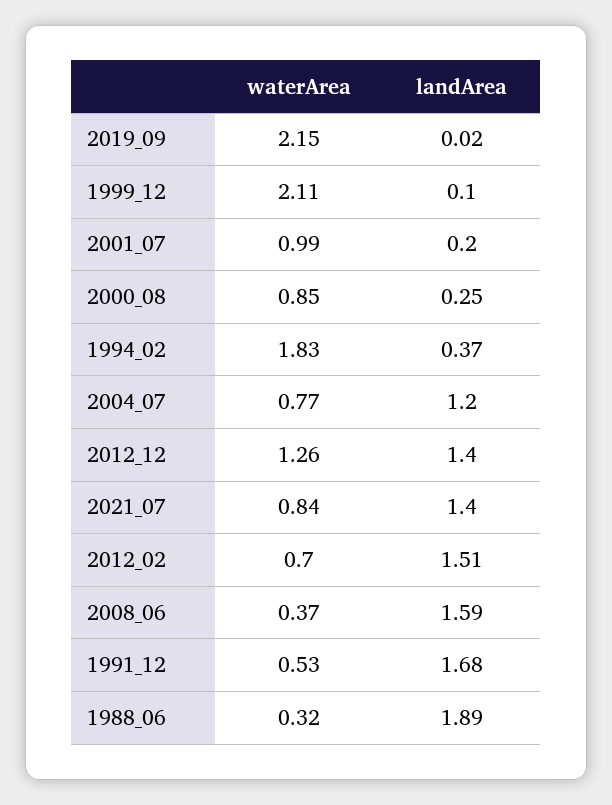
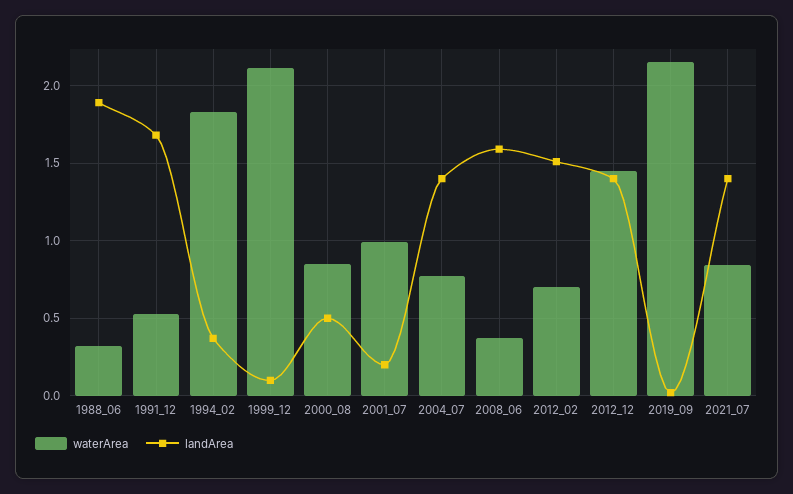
landArea, 2000_08: 0.25 -> 0.5
landArea, 2004_07: 1.2 -> 1.4
waterArea, 2012_12: 1.26 -> 1.45

